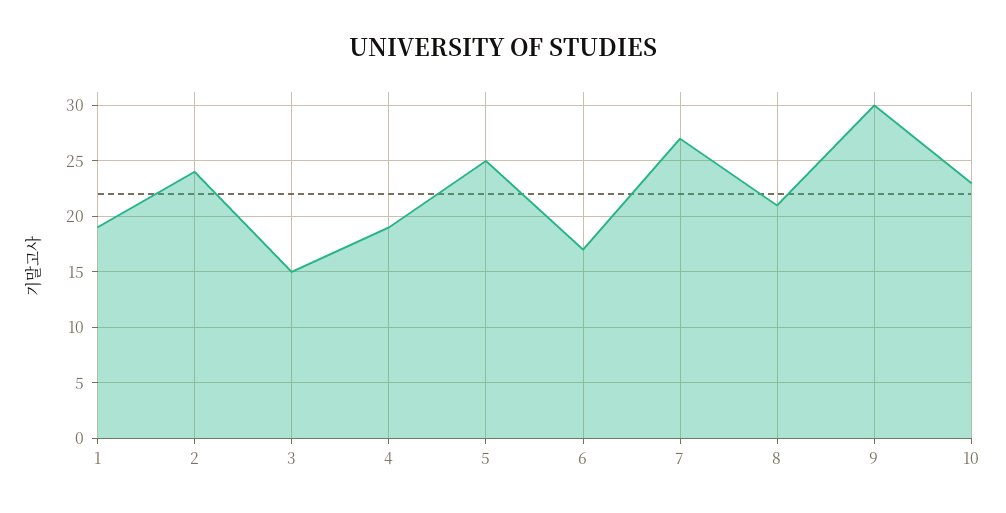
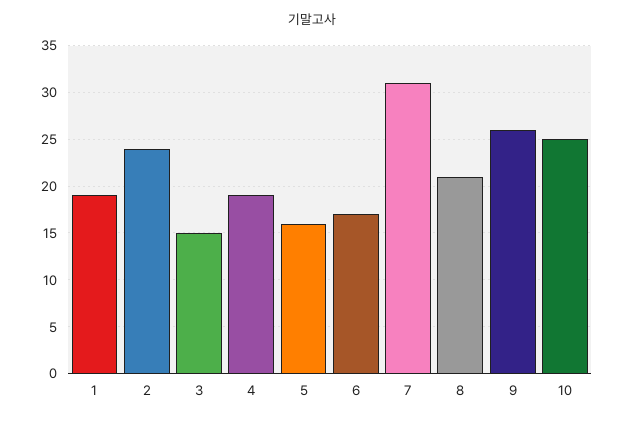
5: 25 -> 16
7: 27 -> 31
9: 30 -> 26
10: 23 -> 25

